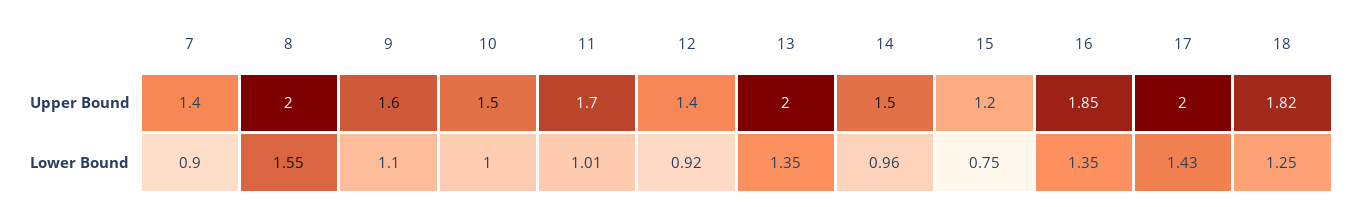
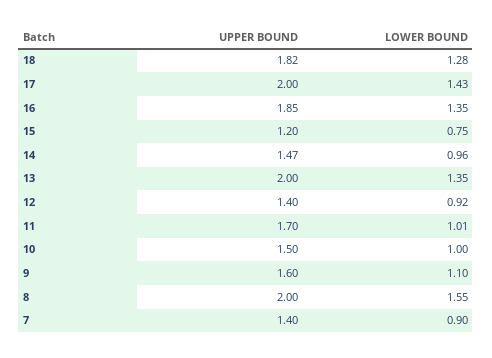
14, Upper Bound: 1.5 -> 1.47
18, Lower Bound: 1.25 -> 1.28

